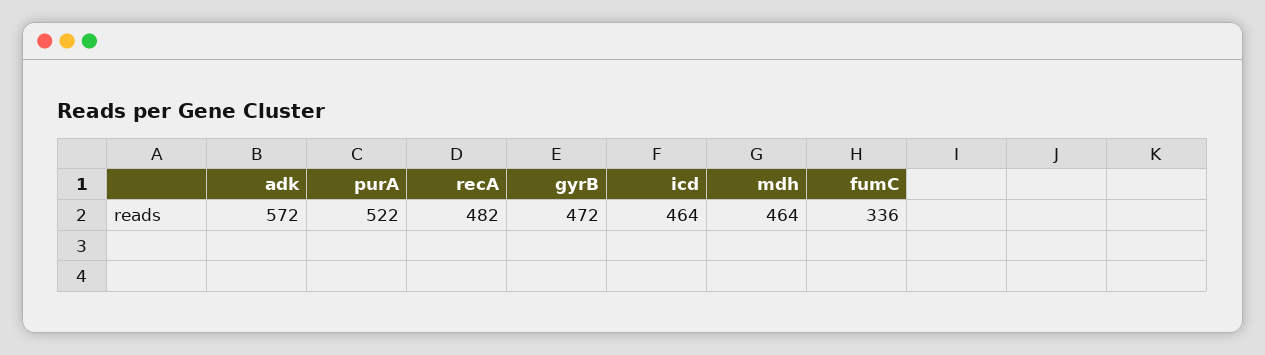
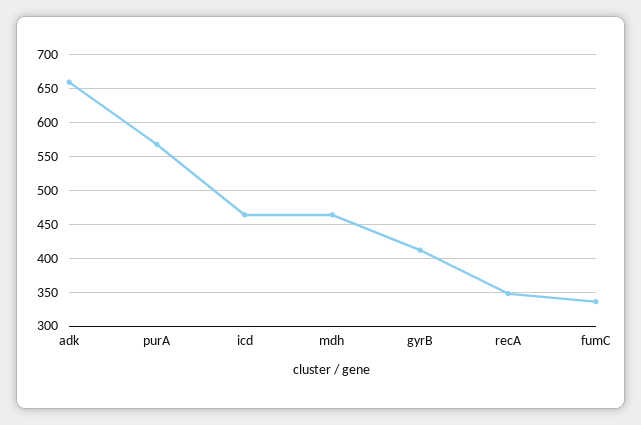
adk: 572 -> 660
purA: 522 -> 570
recA: 482 -> 350
gyrB: 472 -> 410

